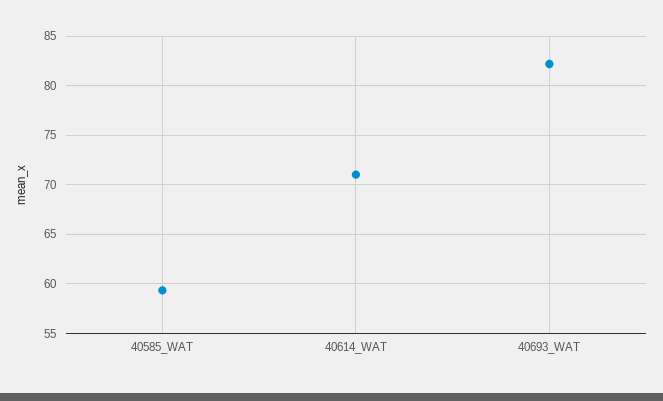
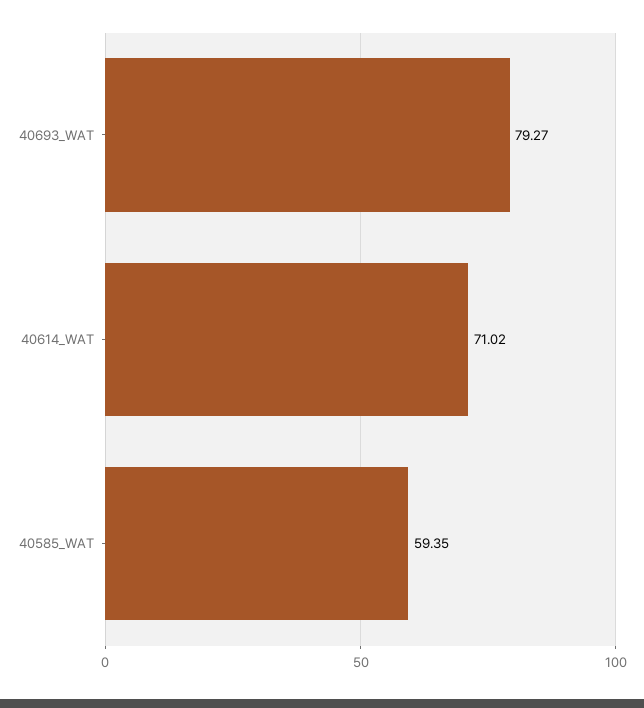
40693_WAT: 82 -> 79.27

